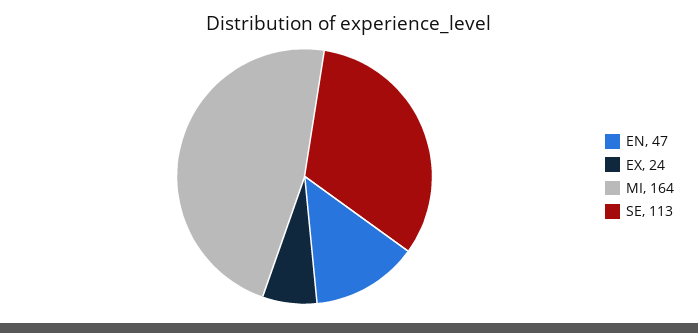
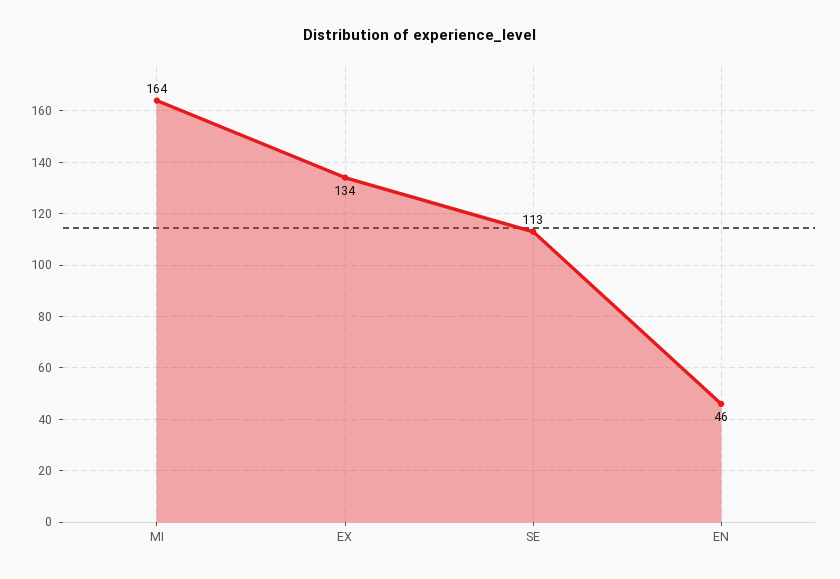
EN: 47 -> 46
EX: 24 -> 134

